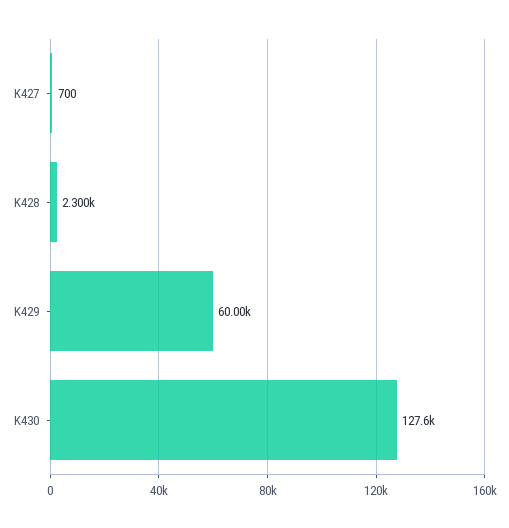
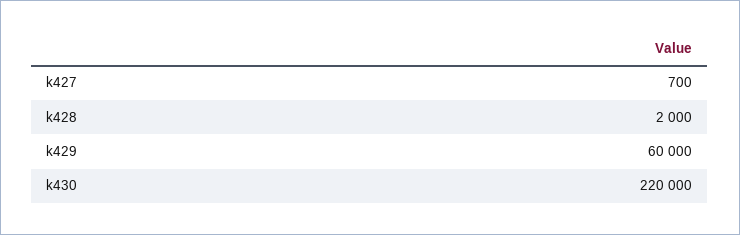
K428: 2300 -> 2000
K430: 127600 -> 220000

